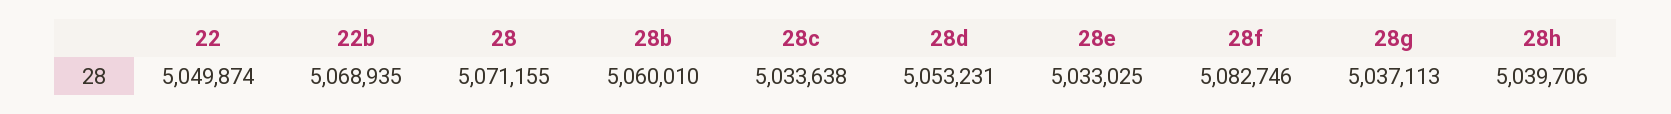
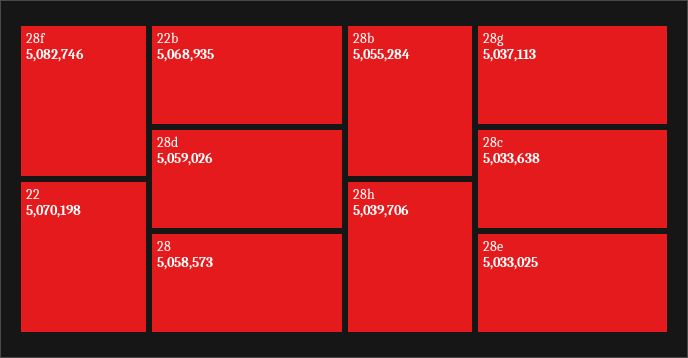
22: 5049874 -> 5070198
28: 5071155 -> 5058573
28b: 5060010 -> 5055284
28d: 5053231 -> 5059026

